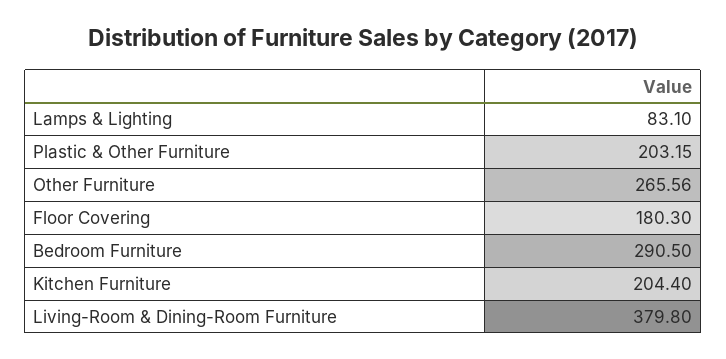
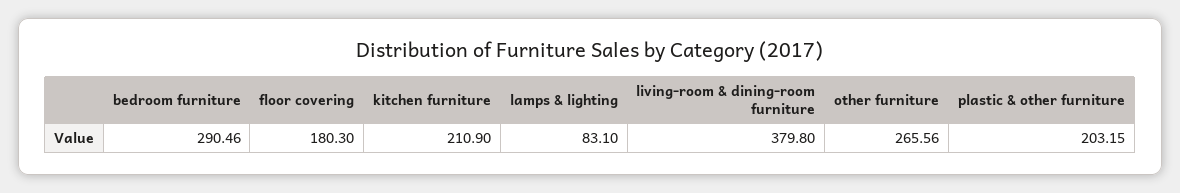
Bedroom Furniture: 290.5 -> 290.46
Kitchen Furniture: 204.4 -> 210.9

